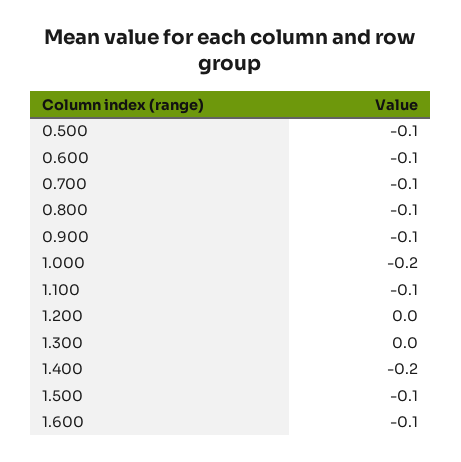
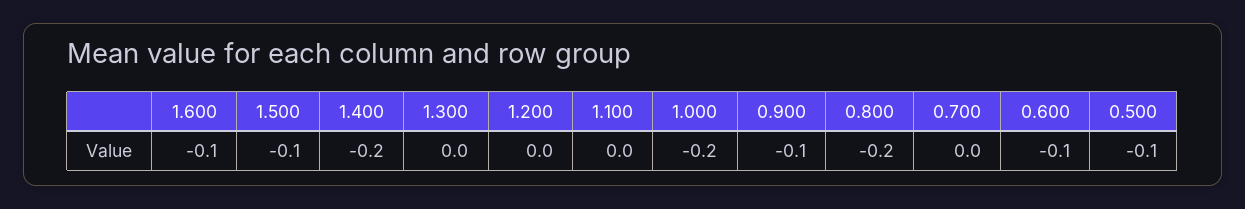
0.700: -0.1 -> 0
0.800: -0.1 -> -0.2
1.100: -0.1 -> 0

